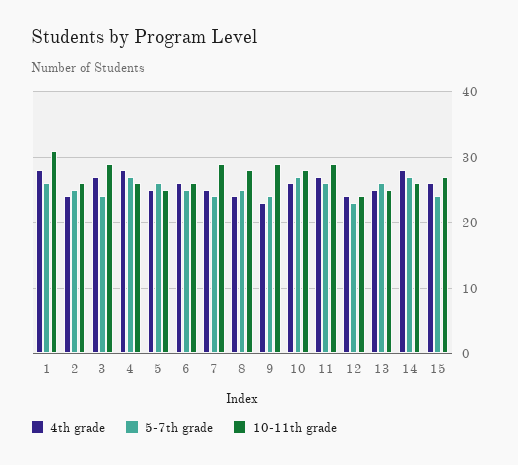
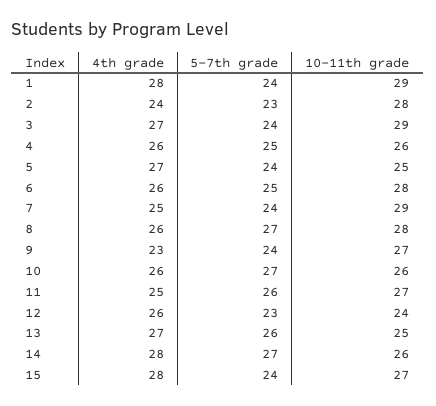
5-7th grade, 1: 26 -> 24
10-11th grade, 1: 31 -> 29
5-7th grade, 2: 25 -> 23
10-11th grade, 2: 26 -> 28
4th grade, 4: 28 -> 26
5-7th grade, 4: 27 -> 25
4th grade, 5: 25 -> 27
5-7th grade, 5: 26 -> 24
10-11th grade, 6: 26 -> 28
4th grade, 8: 24 -> 26
5-7th grade, 8: 25 -> 27
10-11th grade, 9: 29 -> 27
10-11th grade, 10: 28 -> 26
4th grade, 11: 27 -> 25
10-11th grade, 11: 29 -> 27
4th grade, 12: 24 -> 26
4th grade, 13: 25 -> 27
4th grade, 15: 26 -> 28

